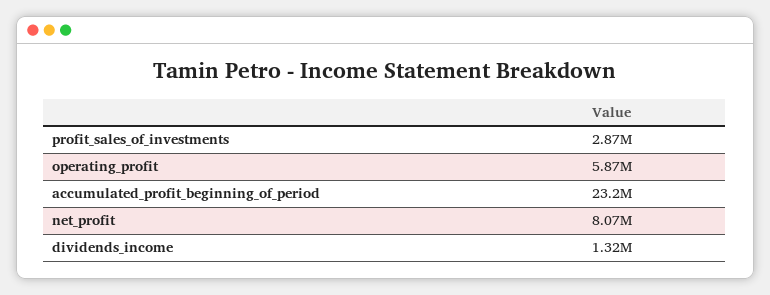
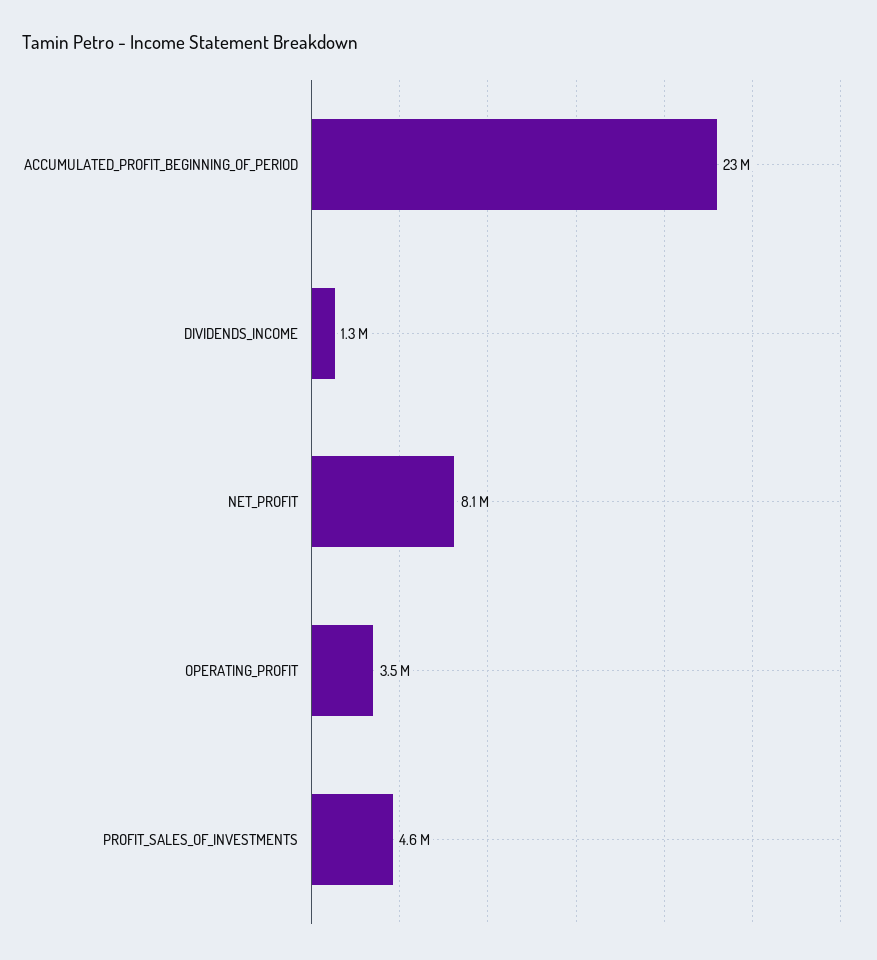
profit_sales_of_investments: 2870000 -> 4600000
operating_profit: 5870000 -> 3500000

